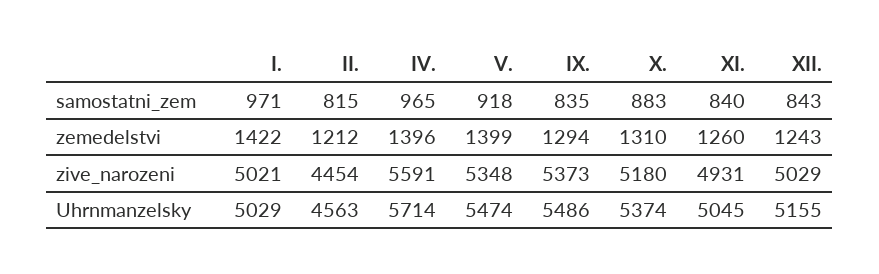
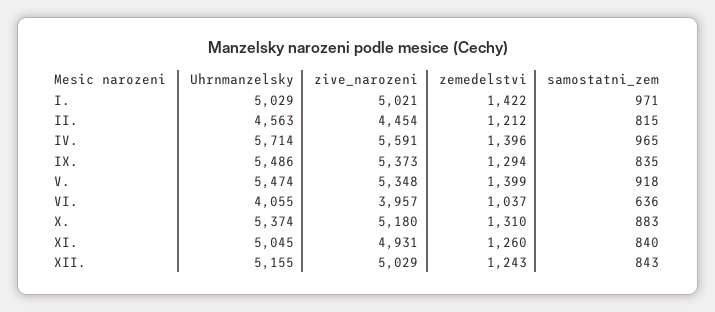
VI., Uhrnmanzelsky: none -> 4055
VI., zive_narozeni: none -> 3957
VI., zemedelstvi: none -> 1037
VI., samostatni_zem: none -> 636

